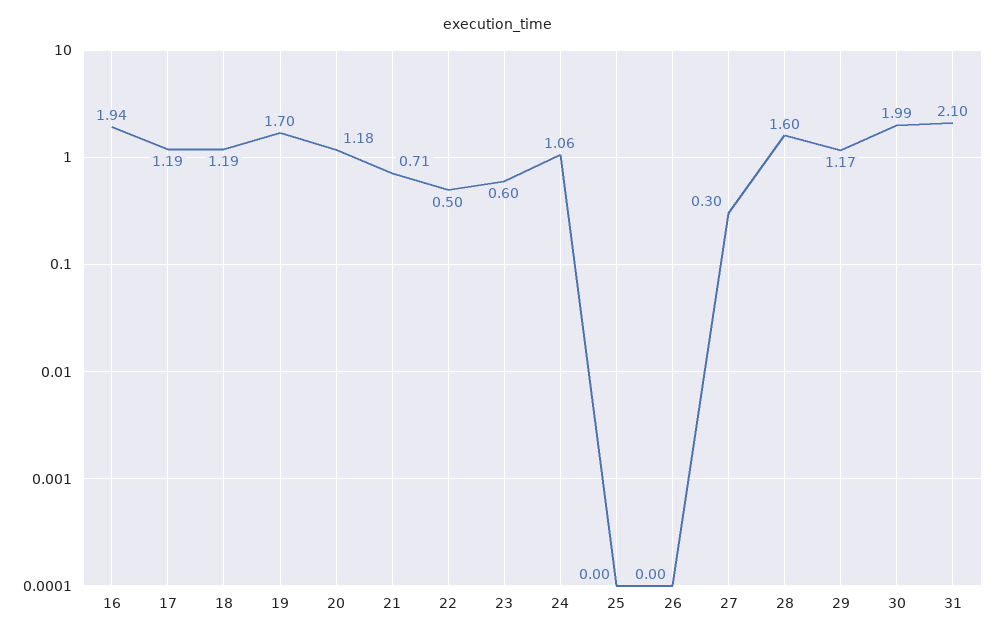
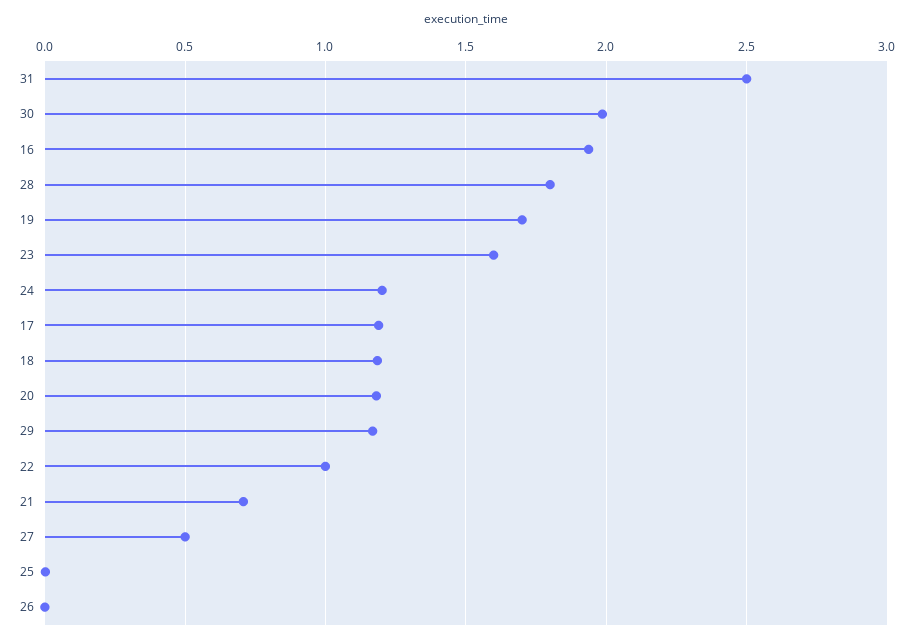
22: 0.5 -> 1
23: 0.6 -> 1.6
24: 1.06 -> 1.2
27: 0.3 -> 0.5
28: 1.6 -> 1.8
31: 2.1 -> 2.5

